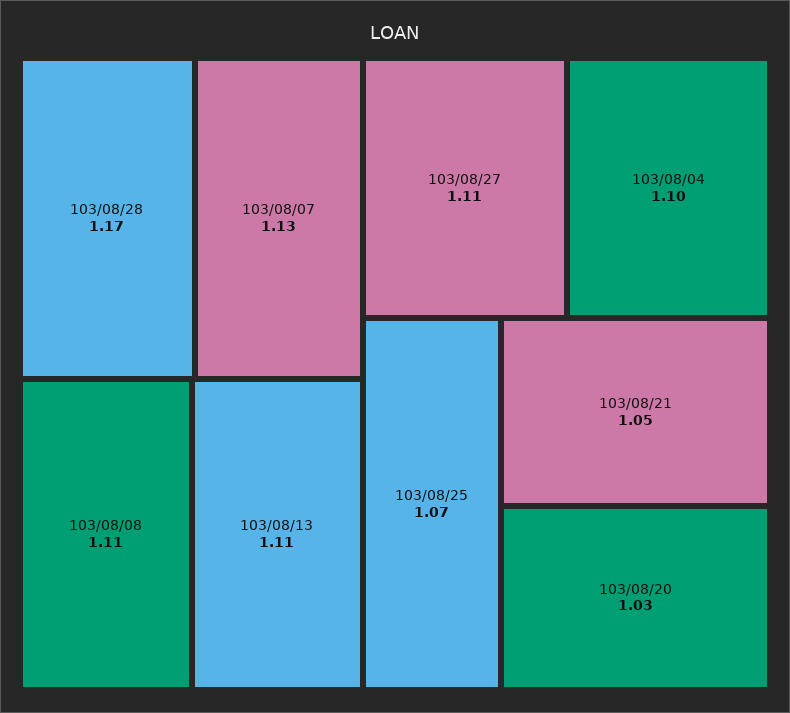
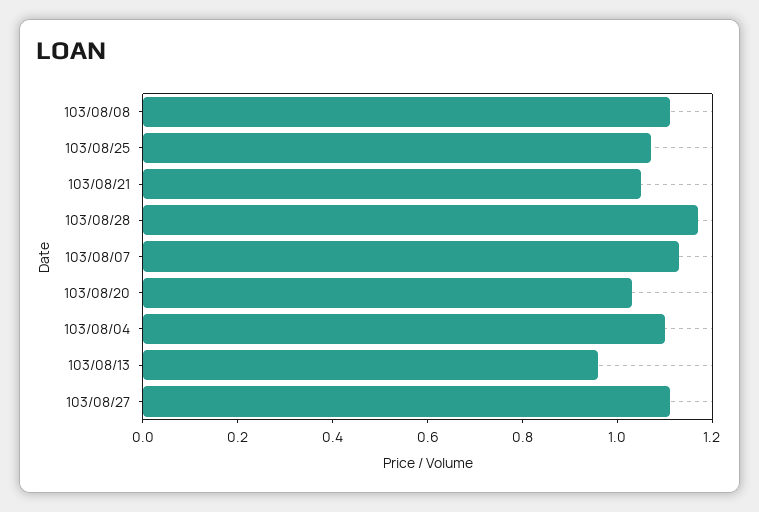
103/08/13: 1.11 -> 0.95

